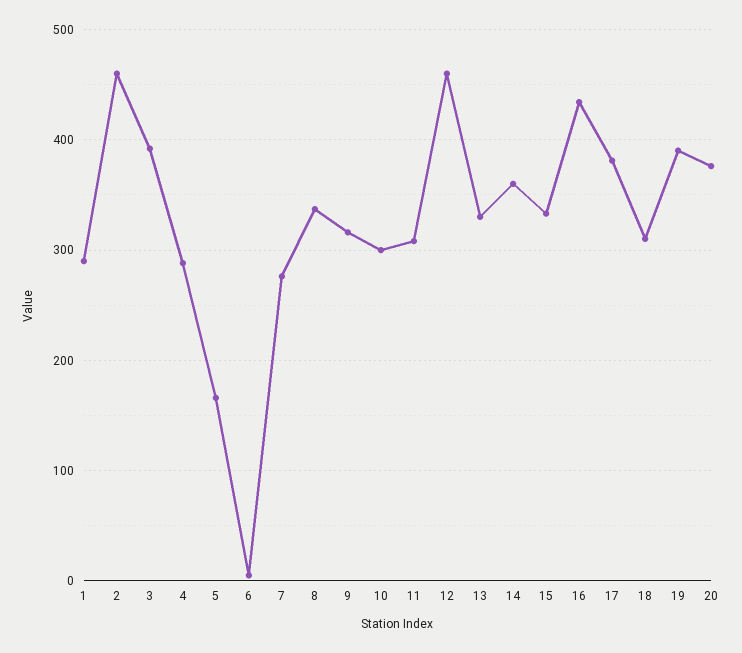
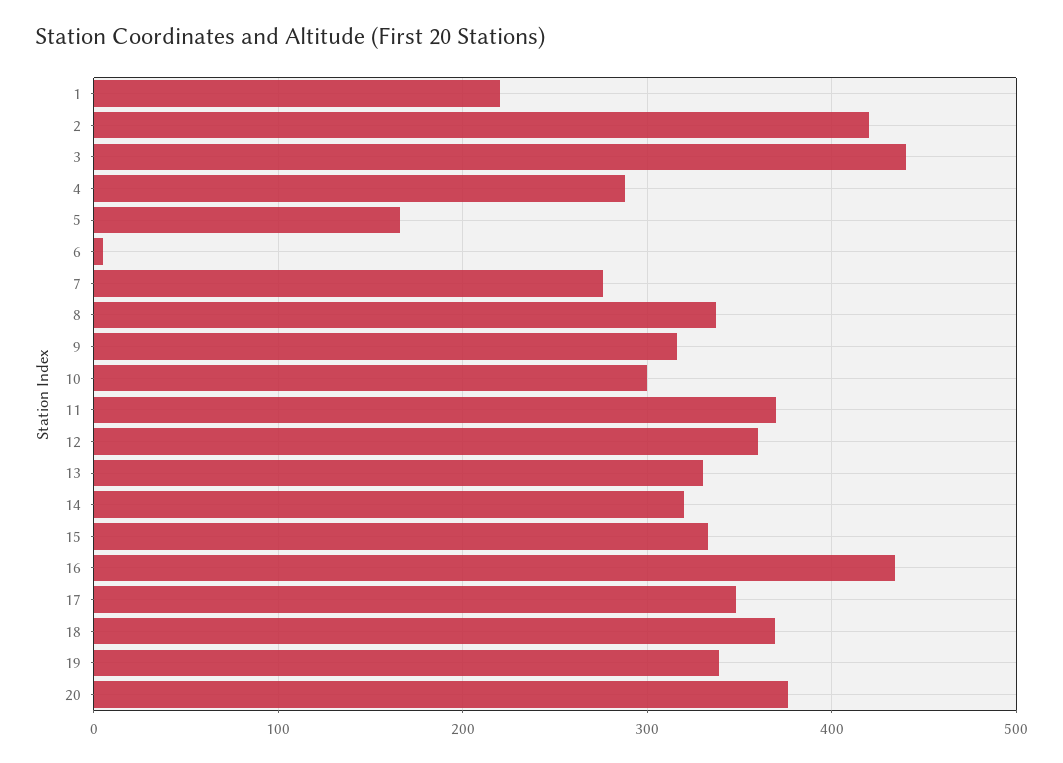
1: 290 -> 220
2: 460 -> 420
3: 390 -> 440
11: 310 -> 370
12: 460 -> 360
14: 360 -> 320
17: 380 -> 350
18: 310 -> 370
19: 390 -> 340

